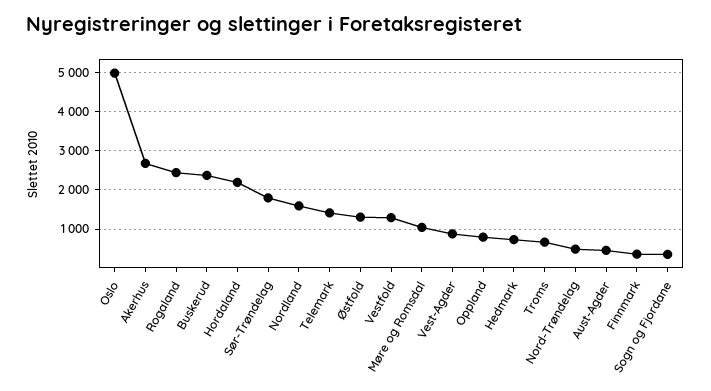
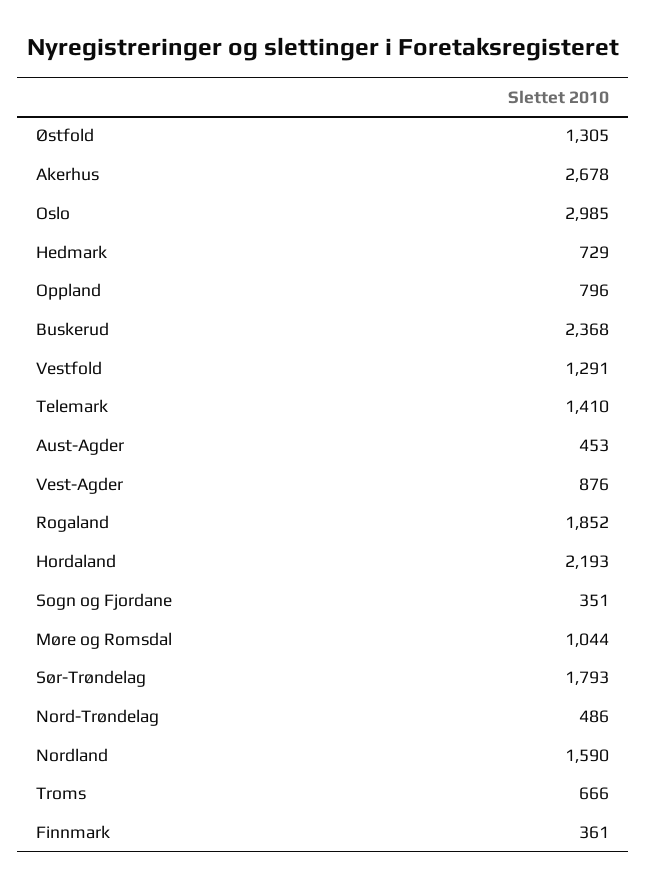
Oslo: 5000 -> 2985
Rogaland: 2400 -> 1852

